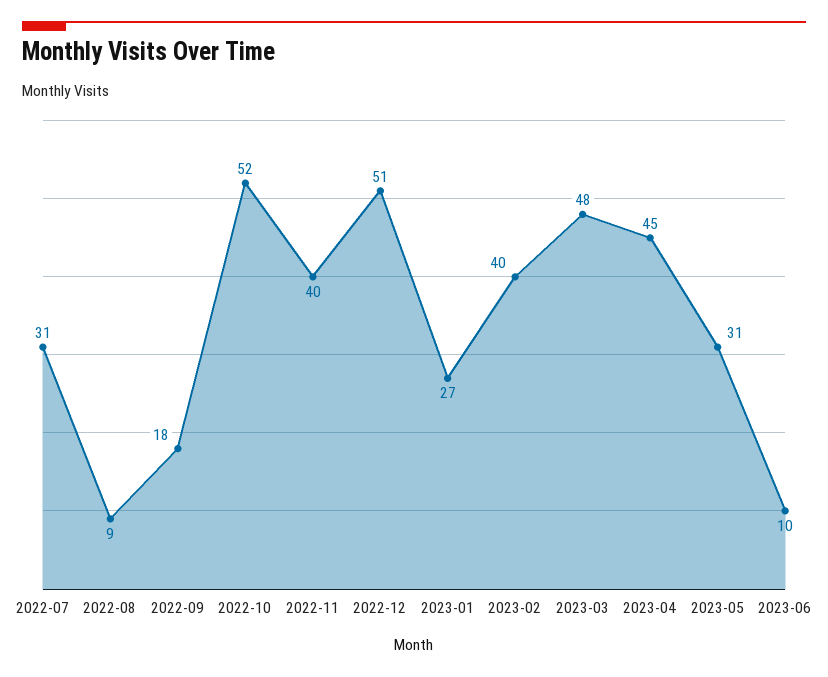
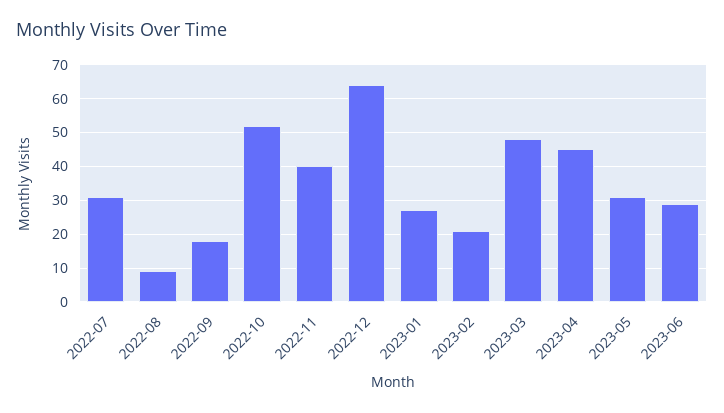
2022-12: 51 -> 65
2023-02: 40 -> 20
2023-06: 10 -> 30

